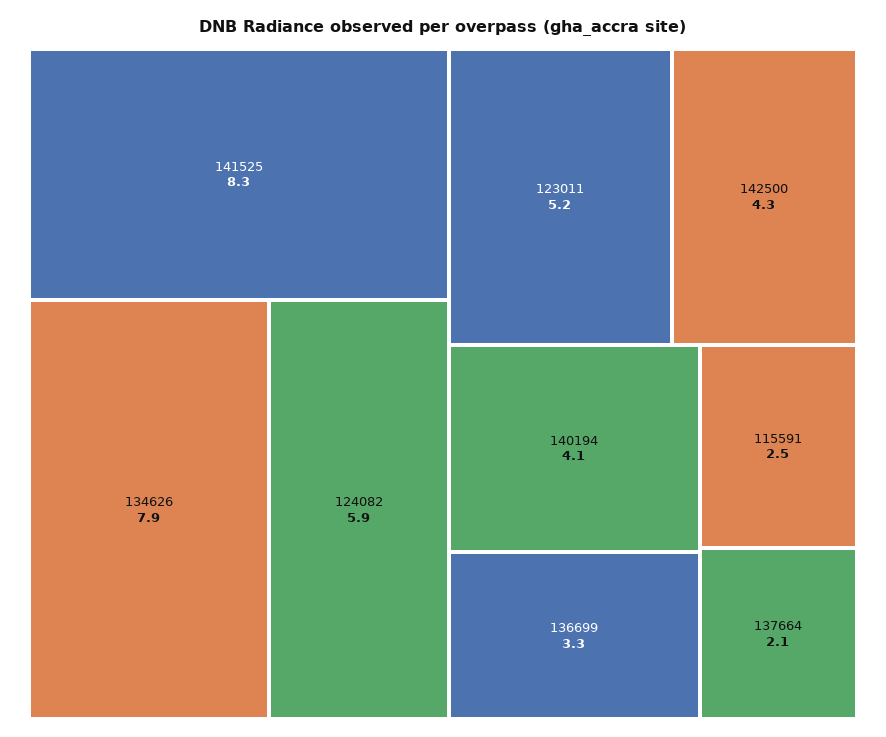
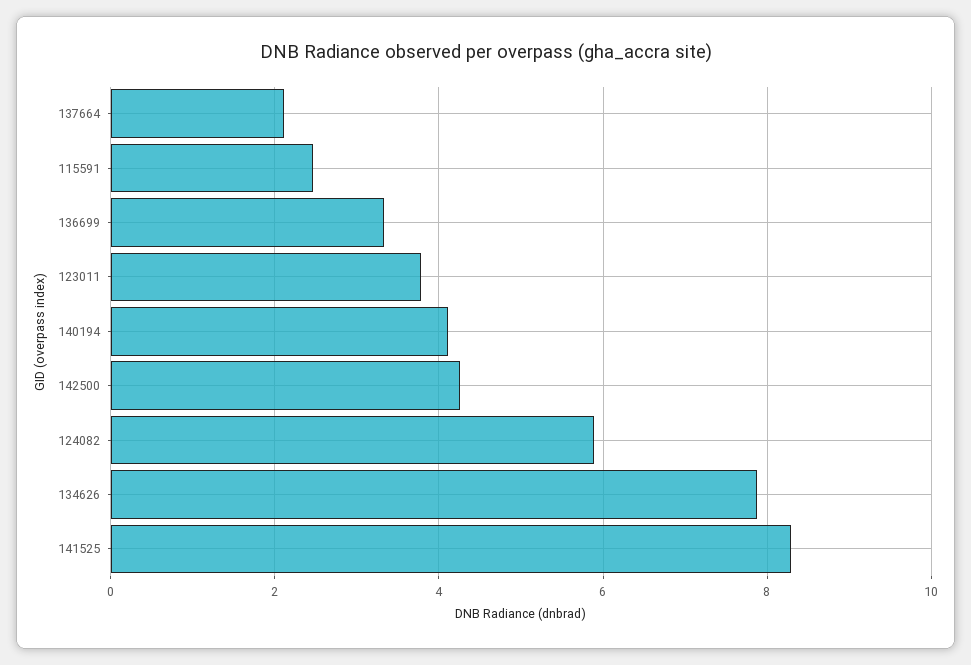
123011: 5.2 -> 3.8

